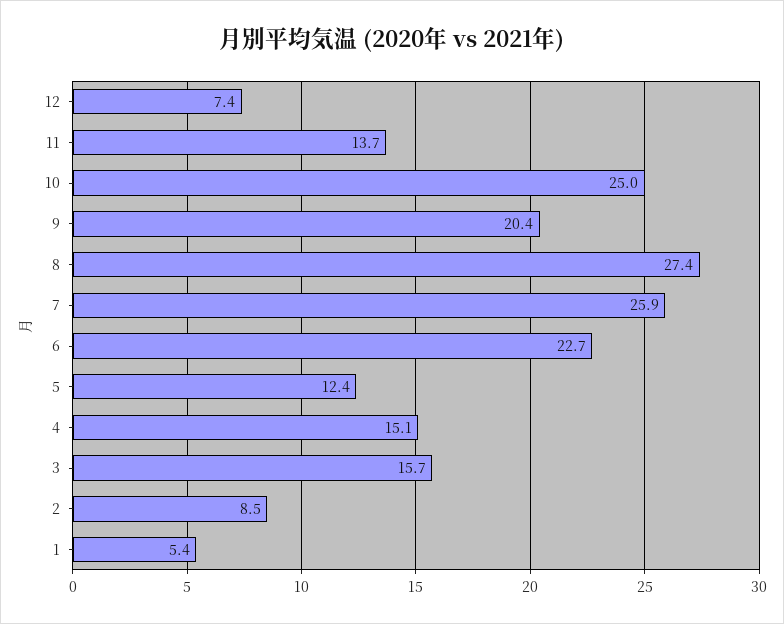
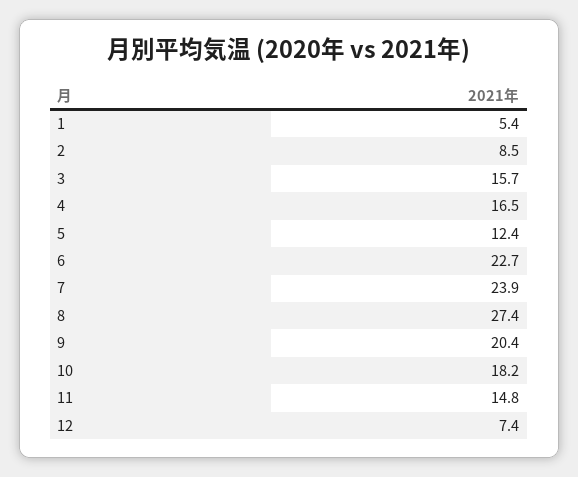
11: 13.7 -> 14.8
10: 25 -> 18.2
7: 25.9 -> 23.9
4: 15.1 -> 16.5

